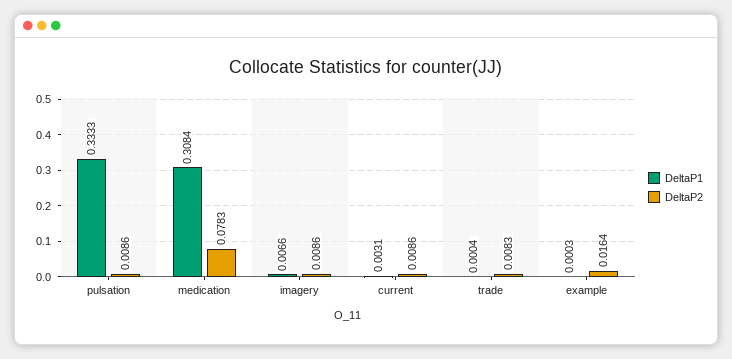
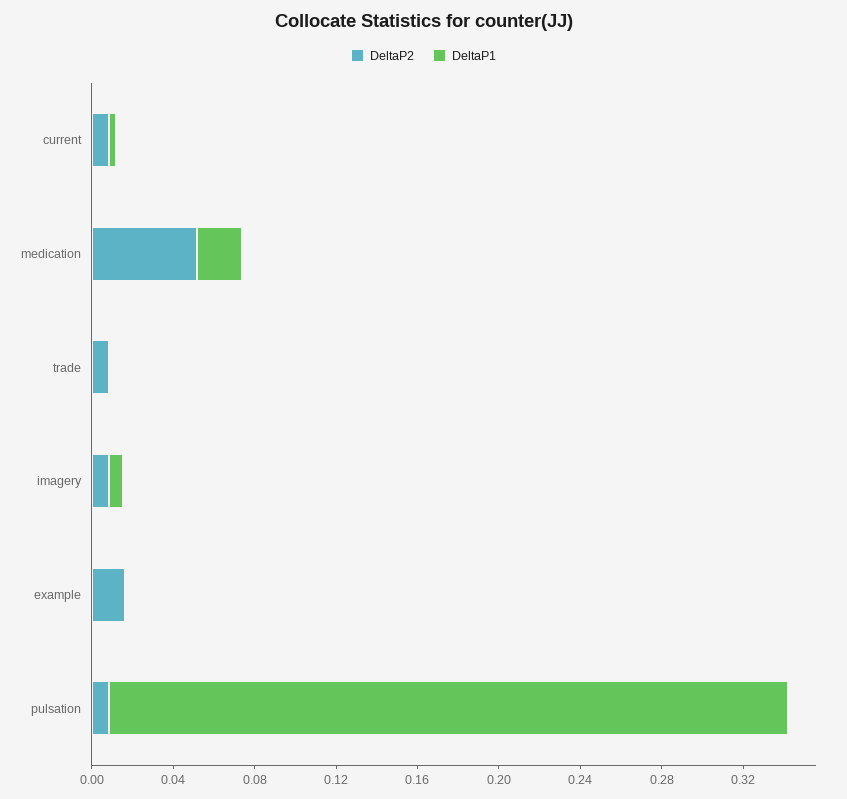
DeltaP1, medication: 0.3084 -> 0.02
DeltaP2, medication: 0.0783 -> 0.05

